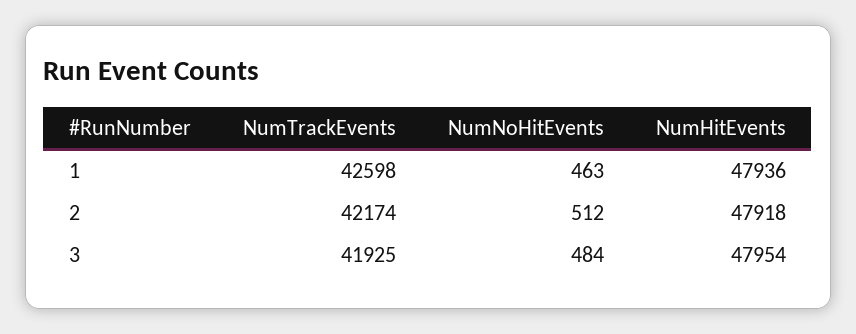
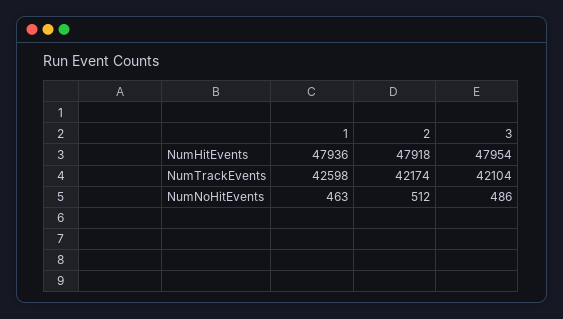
NumTrackEvents, 3: 41925 -> 42104
NumNoHitEvents, 3: 484 -> 486

